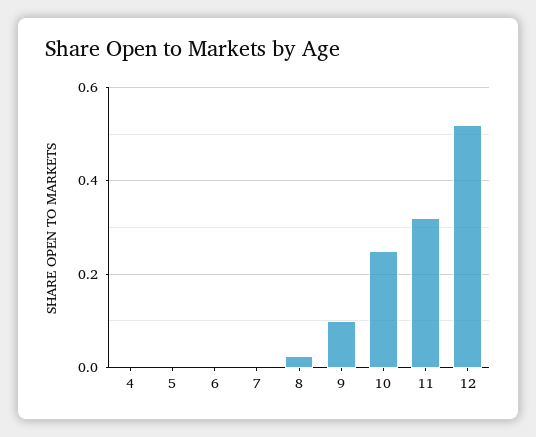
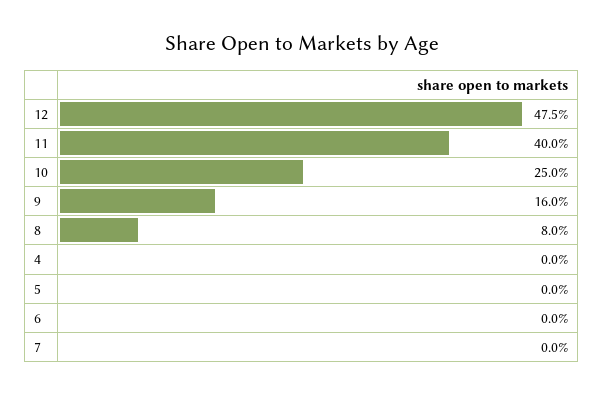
8: 0.02 -> 0.08
9: 0.1 -> 0.16
11: 0.32 -> 0.4
12: 0.52 -> 0.475

